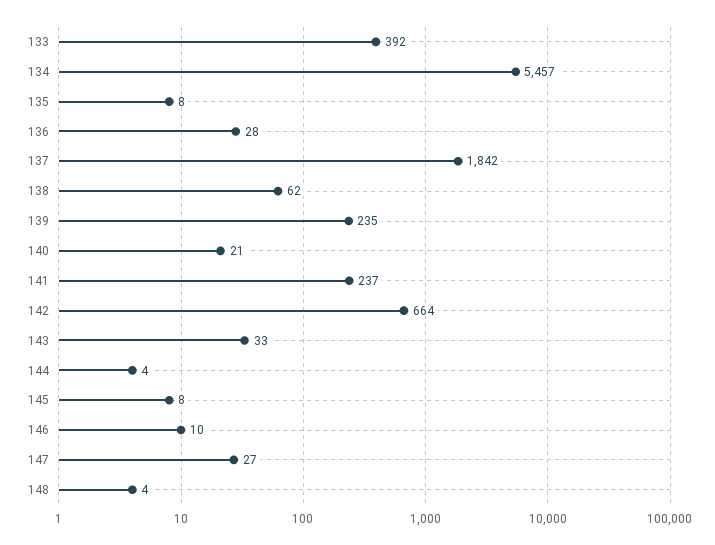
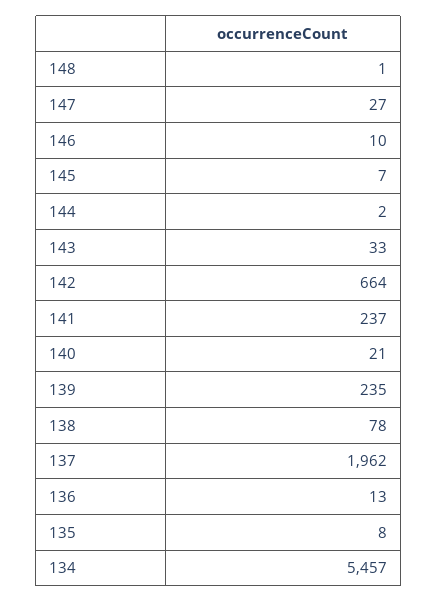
133: 392 -> none
136: 28 -> 13
137: 1842 -> 1962
138: 62 -> 78
144: 4 -> 2
145: 8 -> 7
148: 4 -> 1

